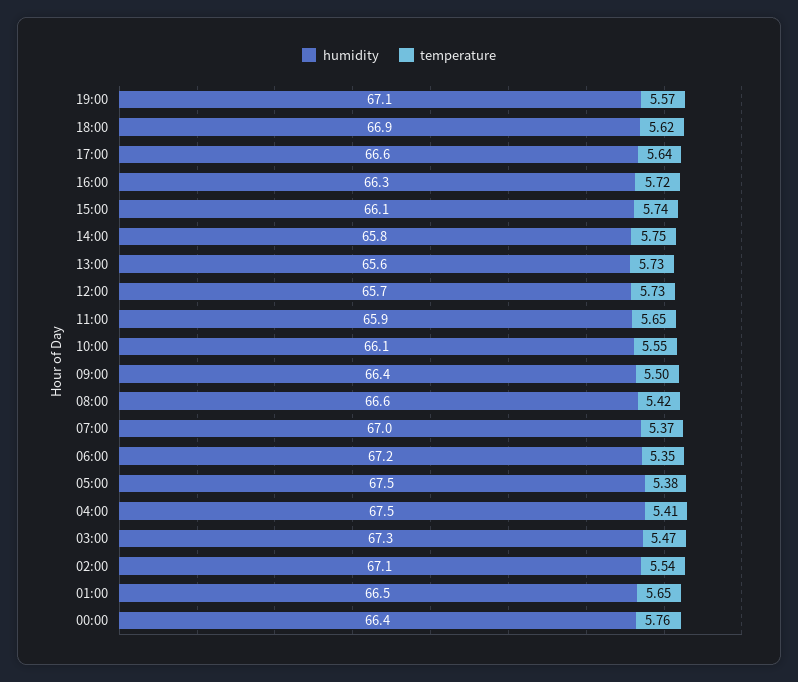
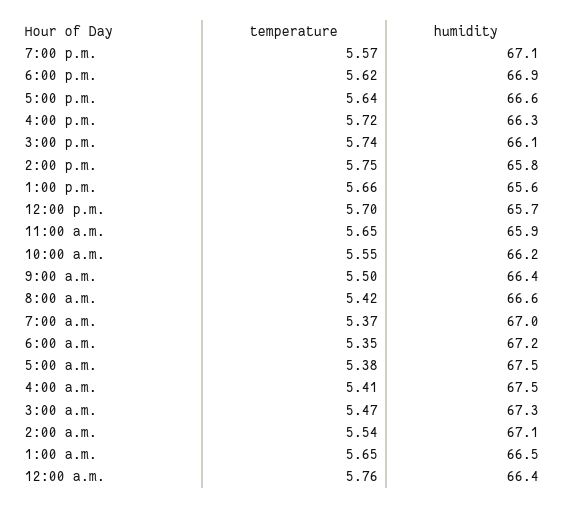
temperature, 13:00: 5.73 -> 5.66
temperature, 12:00: 5.73 -> 5.7
humidity, 10:00: 66.1 -> 66.2

